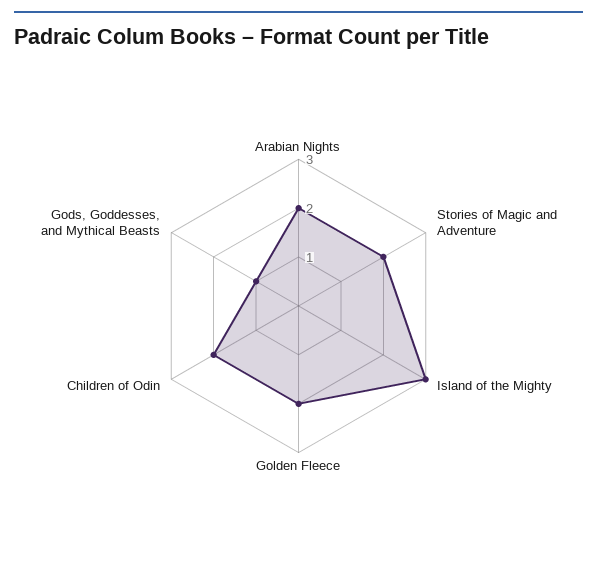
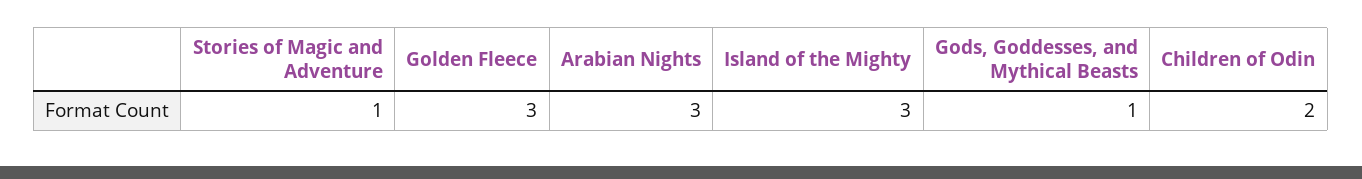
Arabian Nights: 2 -> 3
Stories of Magic and Adventure: 2 -> 1
Golden Fleece: 2 -> 3

